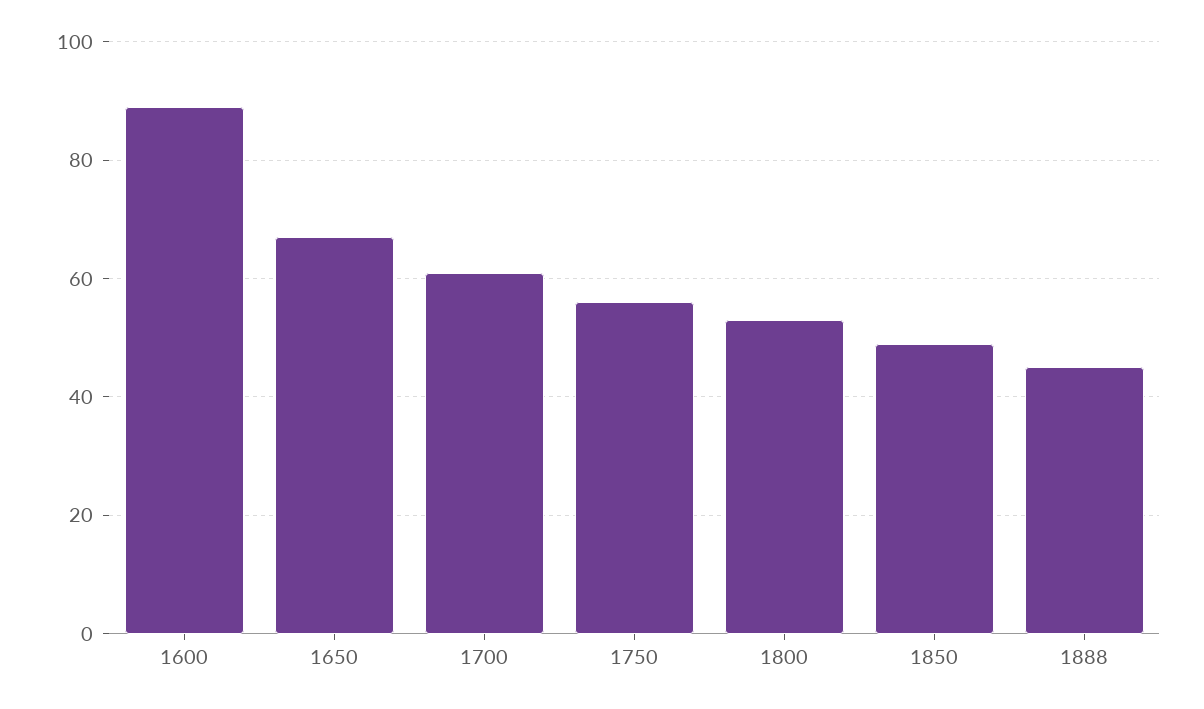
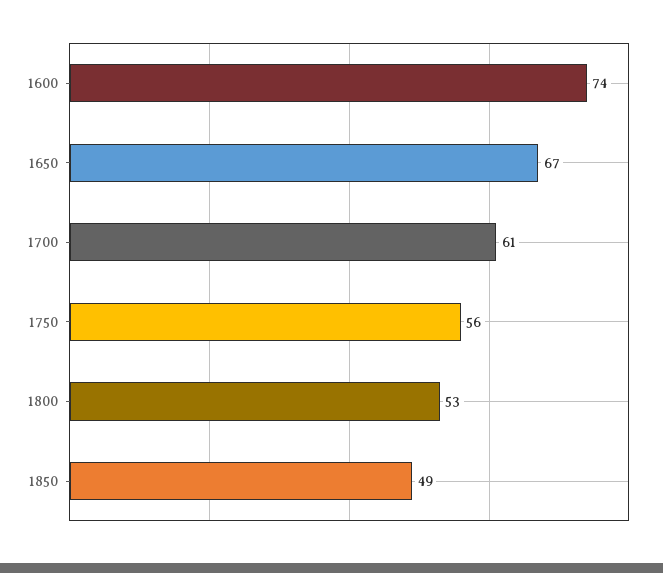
1600: 90 -> 74
1888: 45 -> none

